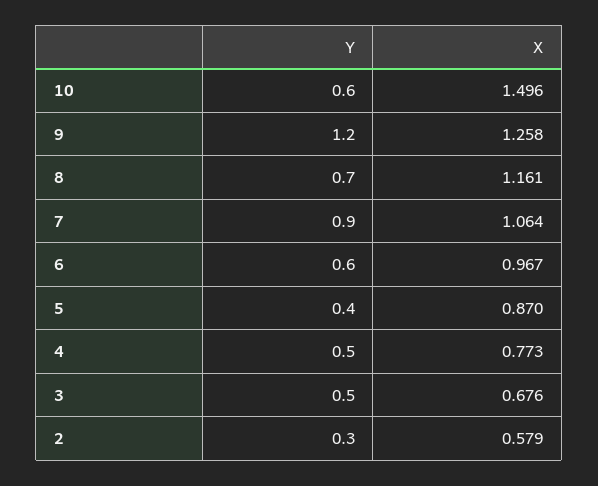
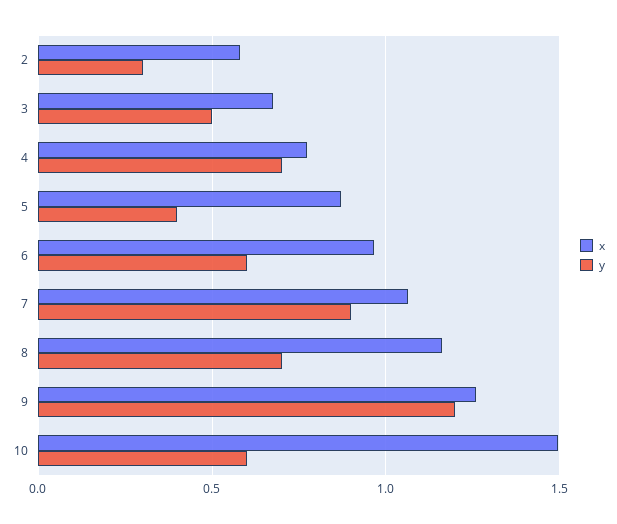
Y, 4: 0.5 -> 0.7

